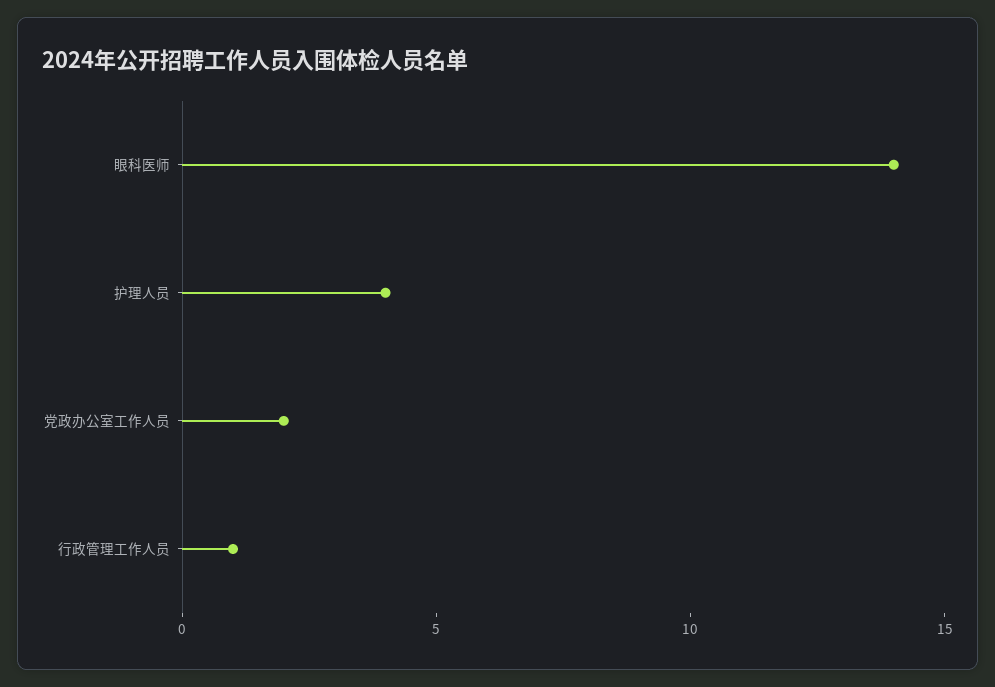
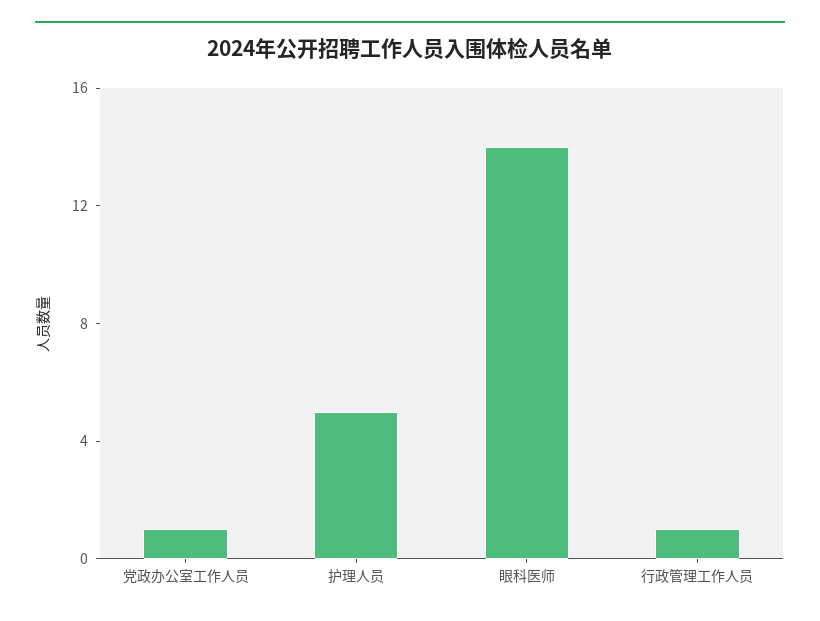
护理人员: 4 -> 5
党政办公室工作人员: 2 -> 1

